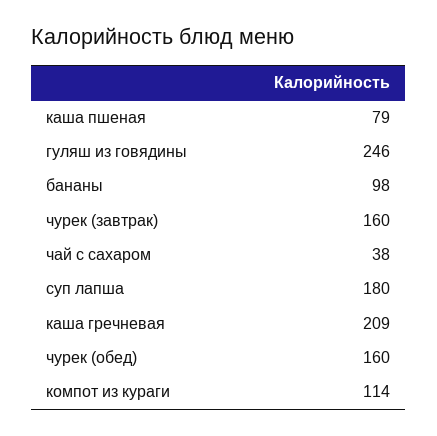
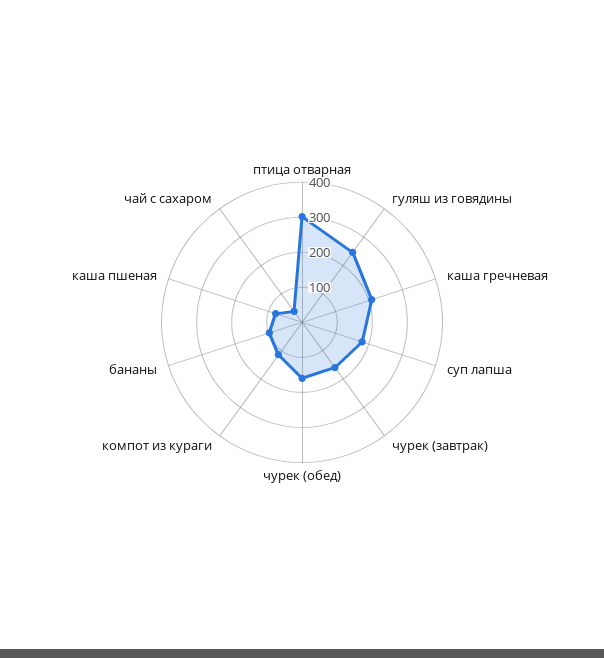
птица отварная: none -> 300

